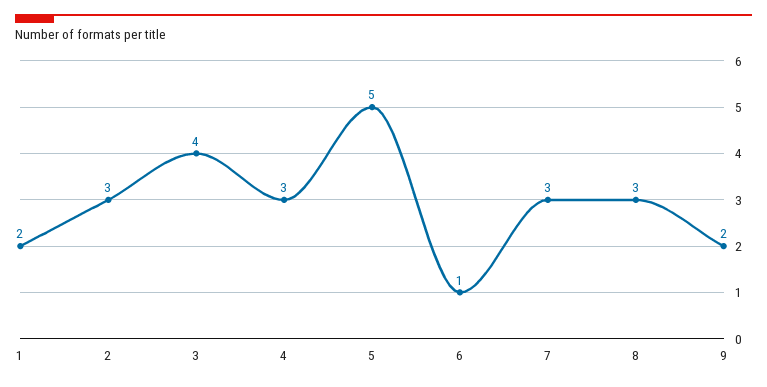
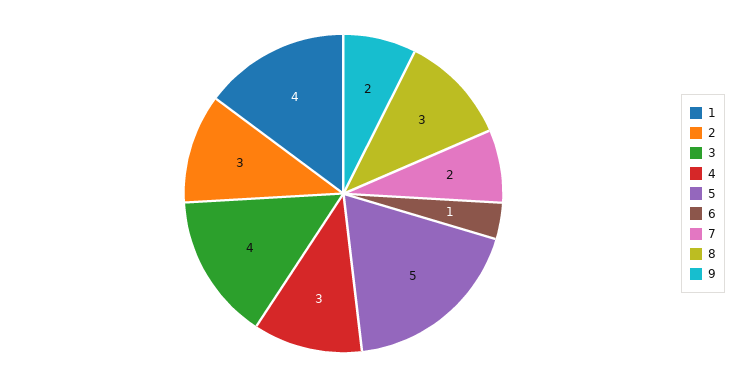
1: 2 -> 4
7: 3 -> 2

